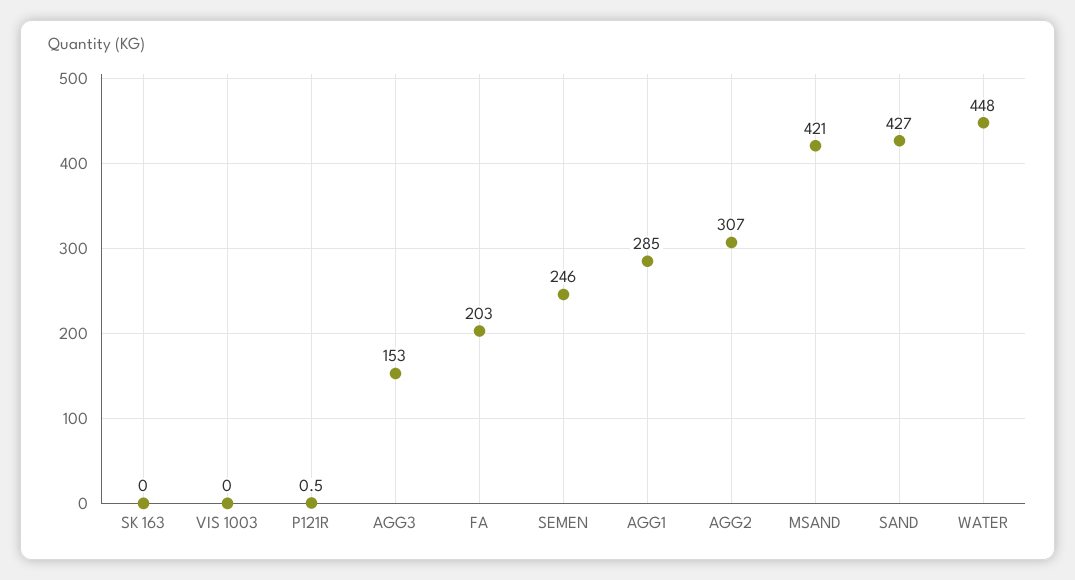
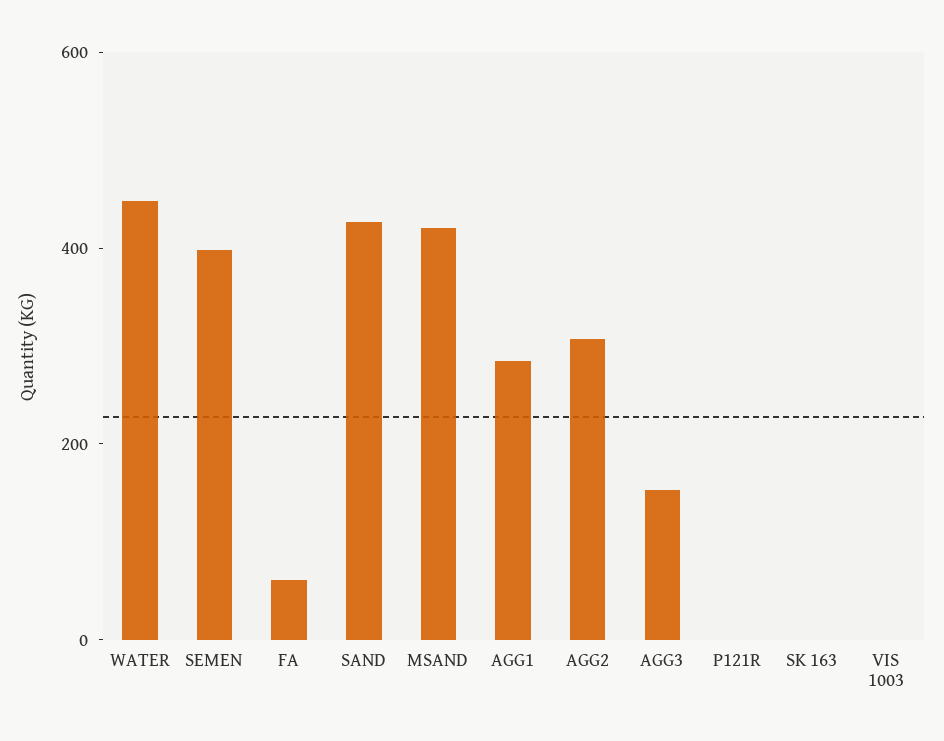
FA: 203 -> 50
SEMEN: 246 -> 400

